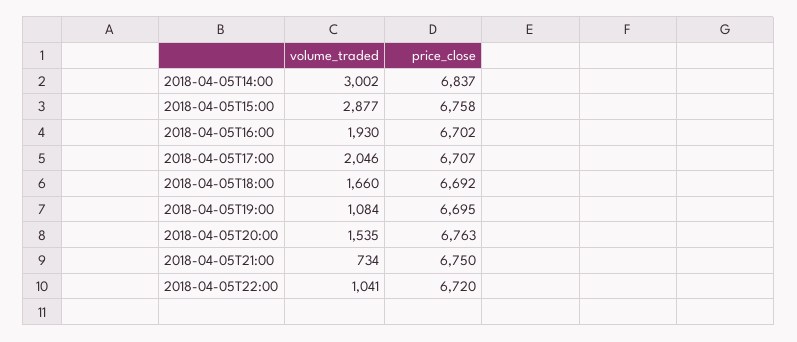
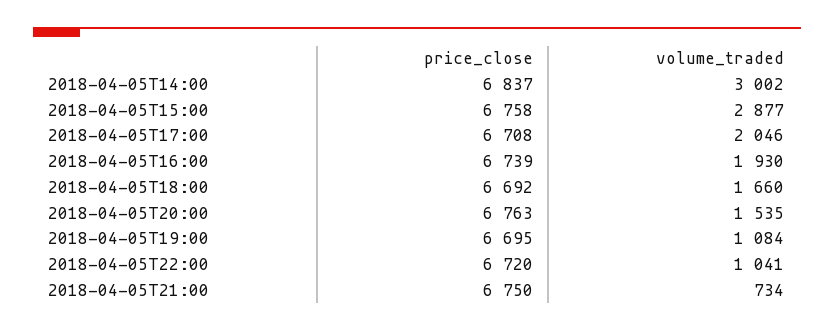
price_close, 2018-04-05T16:00: 6702 -> 6739
price_close, 2018-04-05T17:00: 6707 -> 6708

